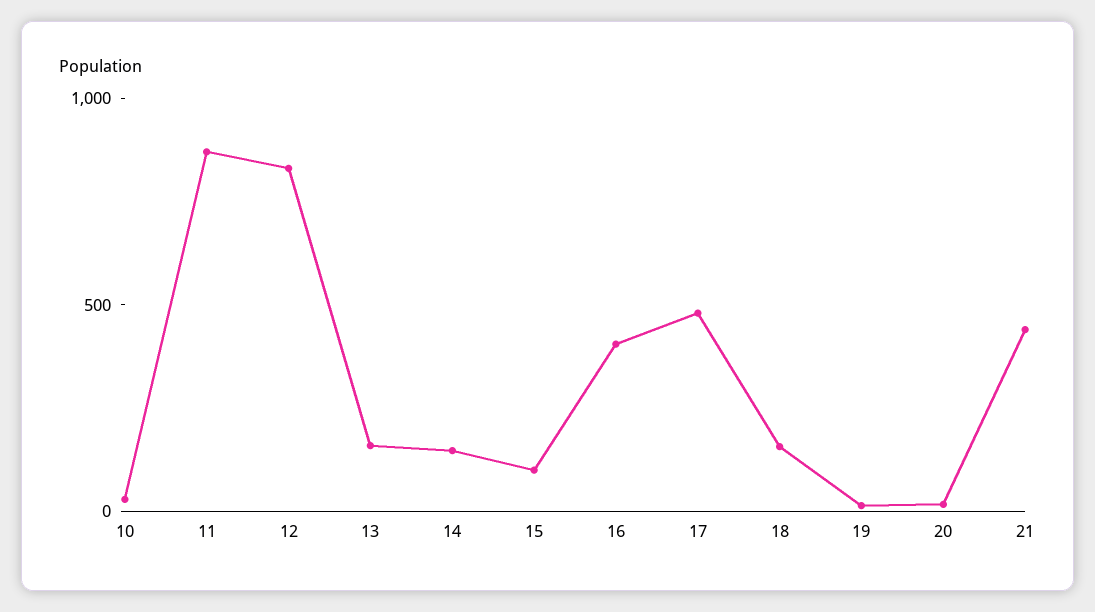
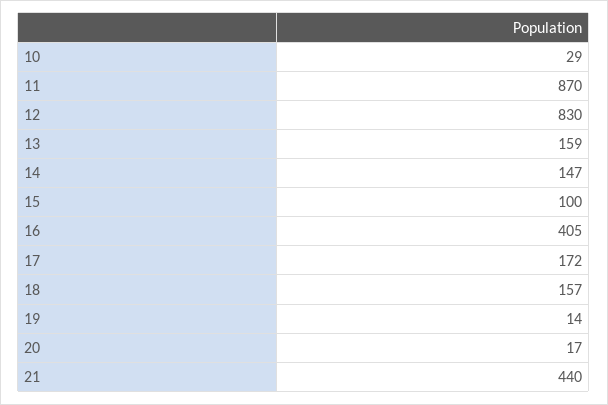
17: 500 -> 172

